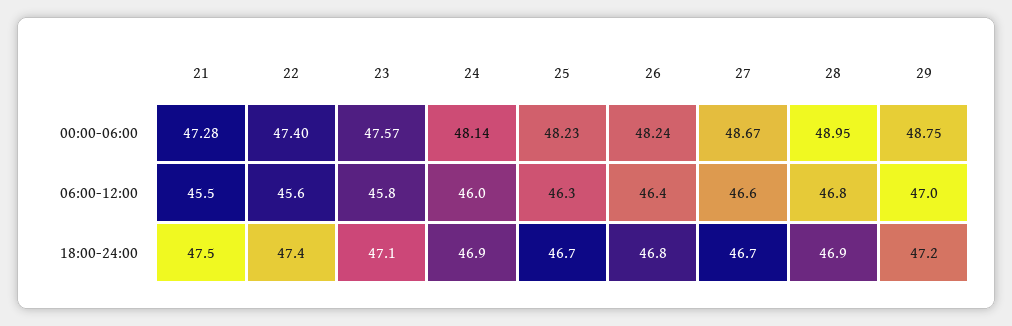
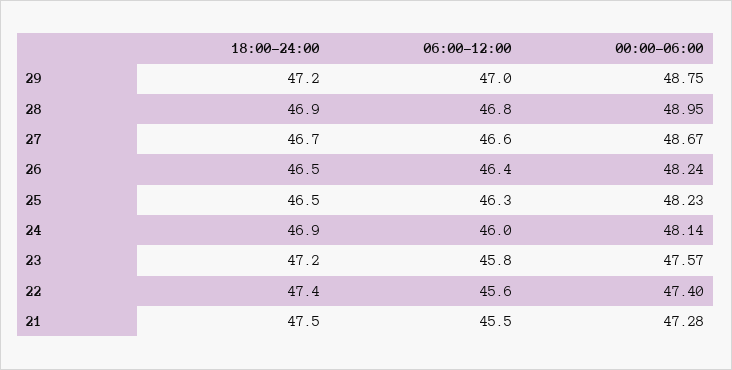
23, 18:00-24:00: 47.1 -> 47.2
25, 18:00-24:00: 46.7 -> 46.5
26, 18:00-24:00: 46.8 -> 46.5

